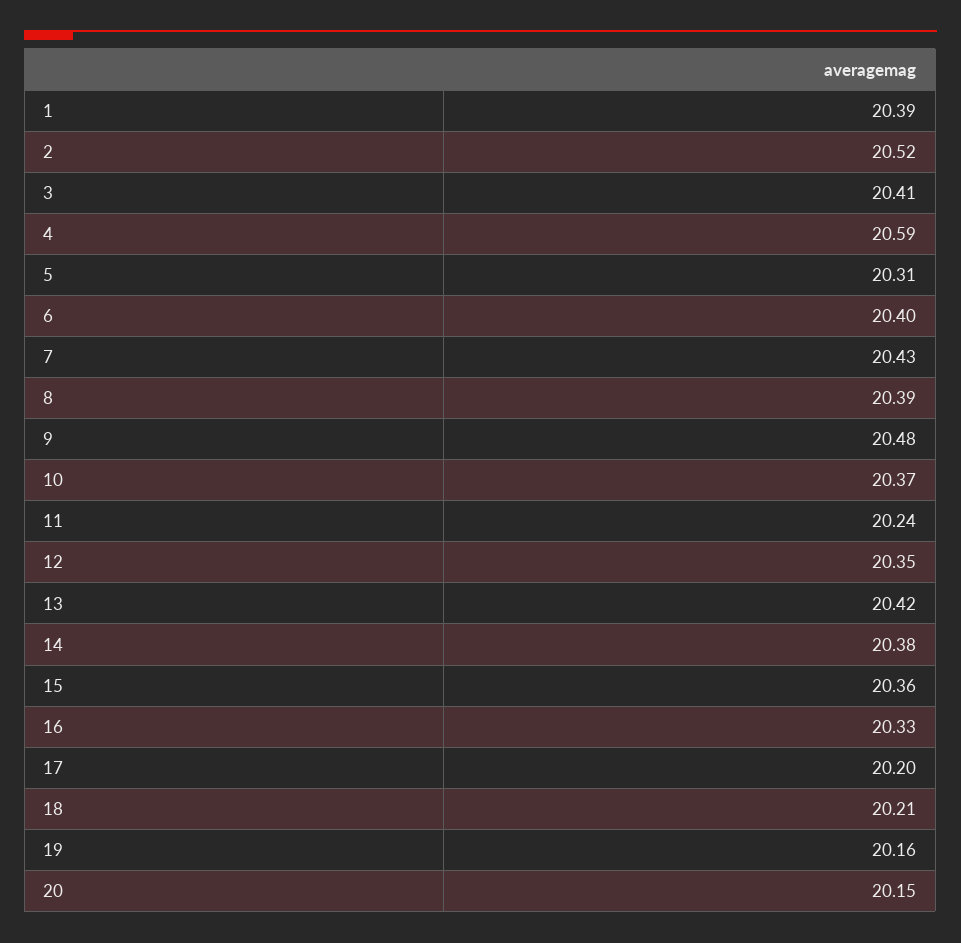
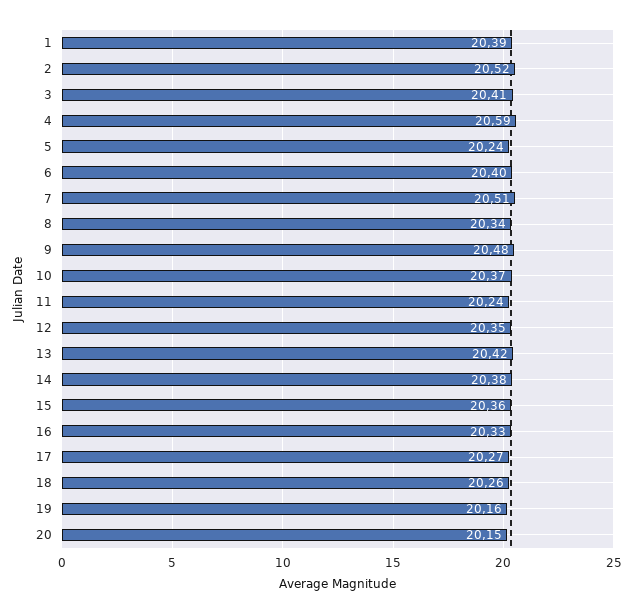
5: 20.31 -> 20.24
7: 20.43 -> 20.51
8: 20.39 -> 20.34
17: 20.2 -> 20.27
18: 20.21 -> 20.26

